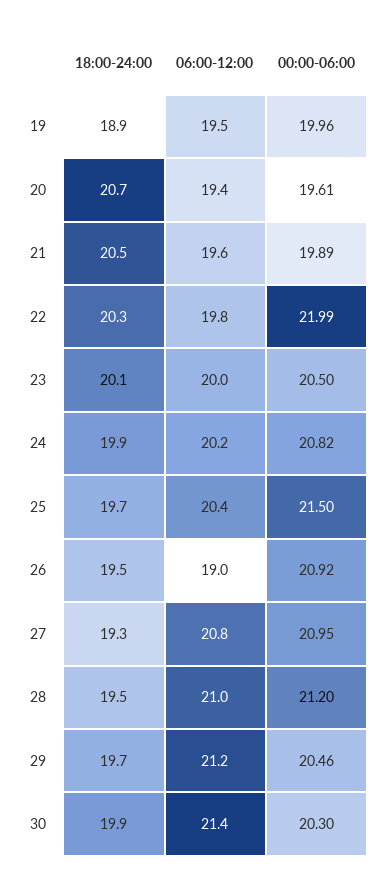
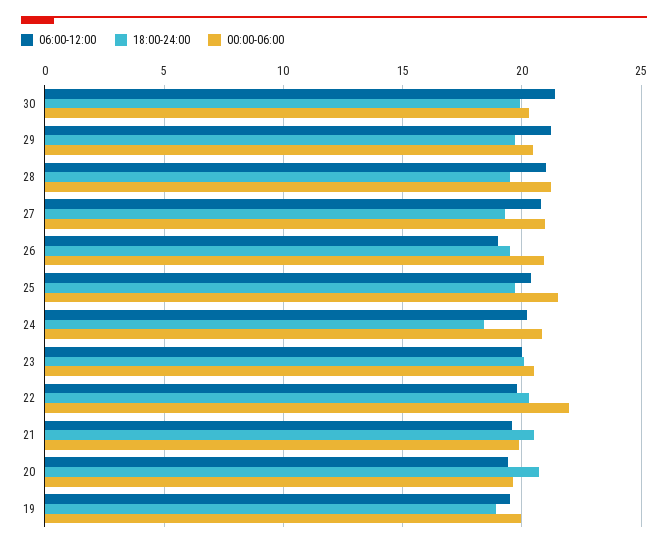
18:00-24:00, 24: 19.9 -> 18.5

